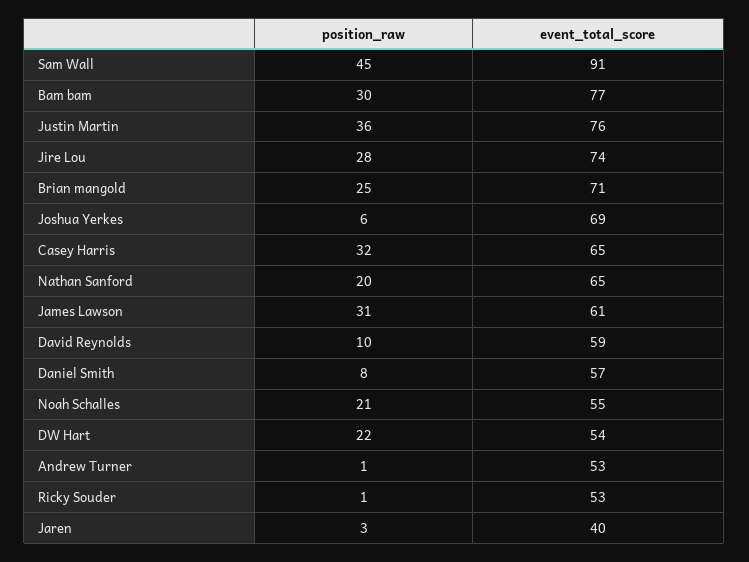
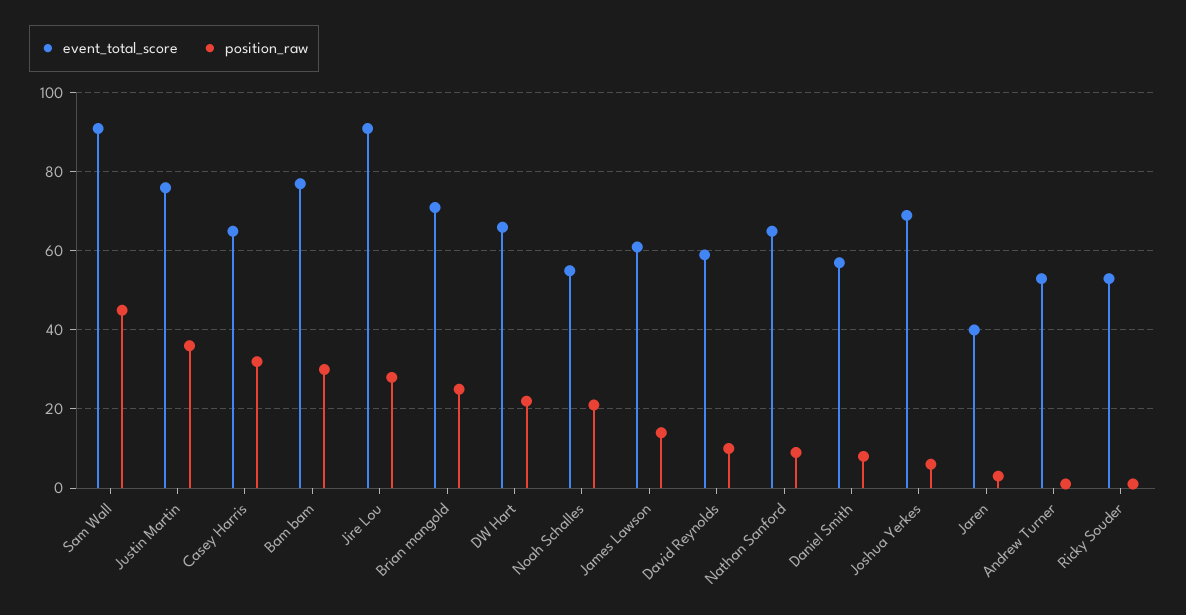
event_total_score, Jire Lou: 74 -> 90
position_raw, Nathan Sanford: 20 -> 10
position_raw, James Lawson: 31 -> 15
event_total_score, DW Hart: 54 -> 65

